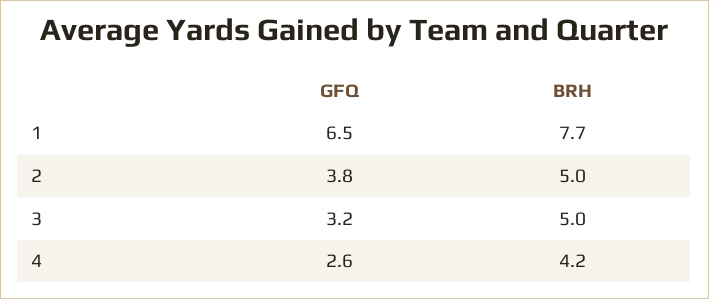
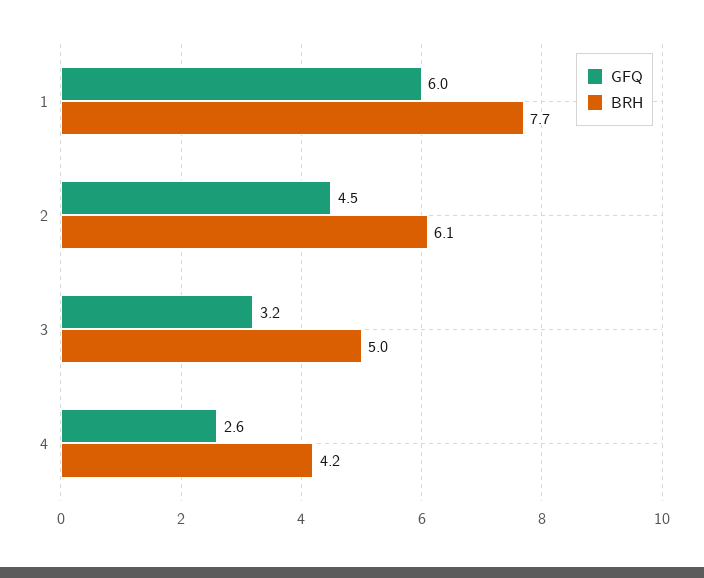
GFQ, 1: 6.5 -> 6
GFQ, 2: 3.8 -> 4.5
BRH, 2: 5 -> 6.1

